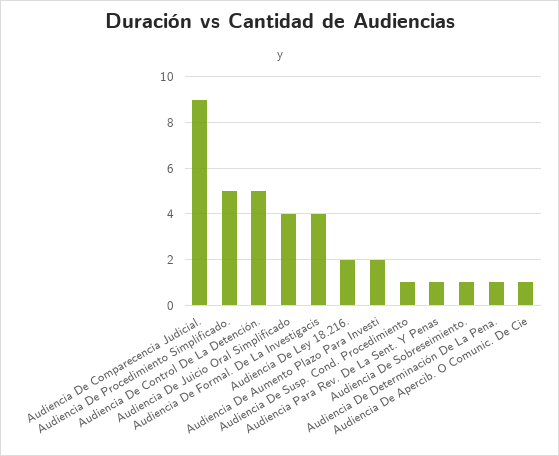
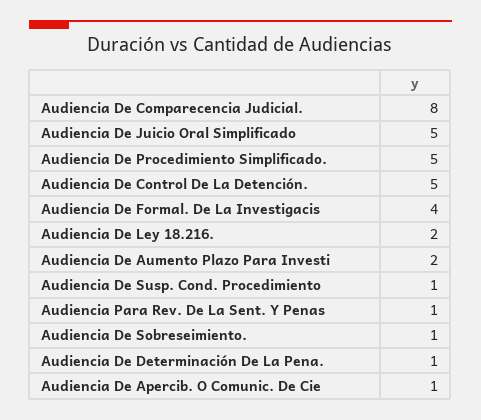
Audiencia De Comparecencia Judicial.: 9 -> 8
Audiencia De Juicio Oral Simplificado: 4 -> 5

